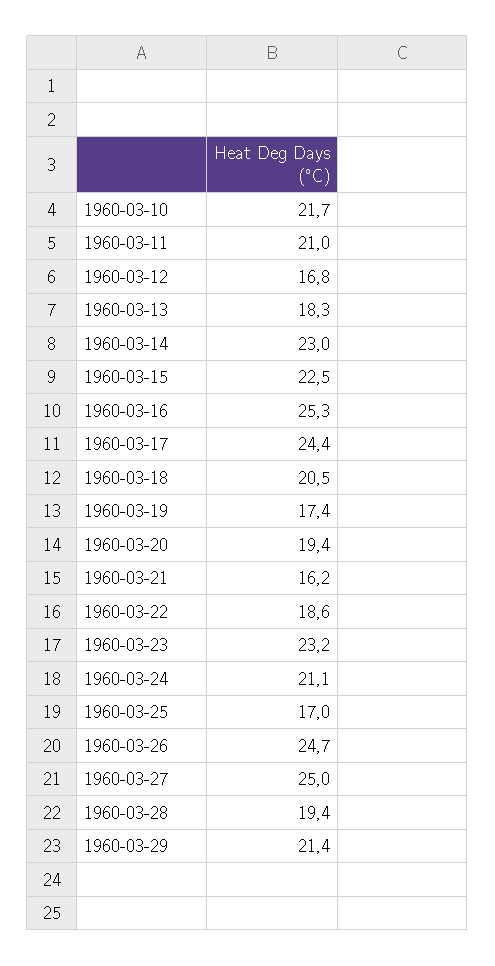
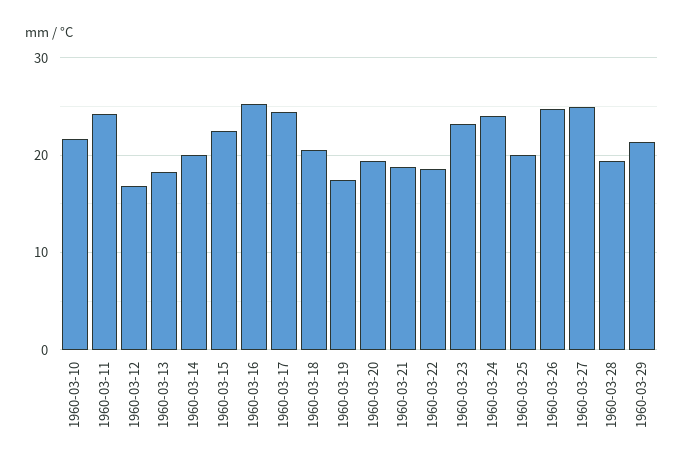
1960-03-11: 21 -> 24
1960-03-14: 23 -> 20
1960-03-21: 16.2 -> 19
1960-03-24: 21.1 -> 24
1960-03-25: 17 -> 20

